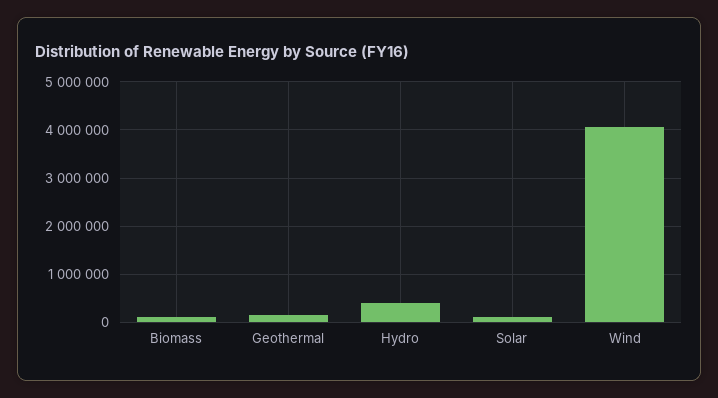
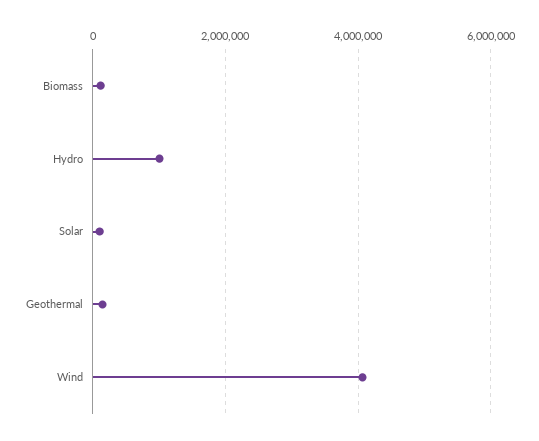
Hydro: 400000 -> 1000000

